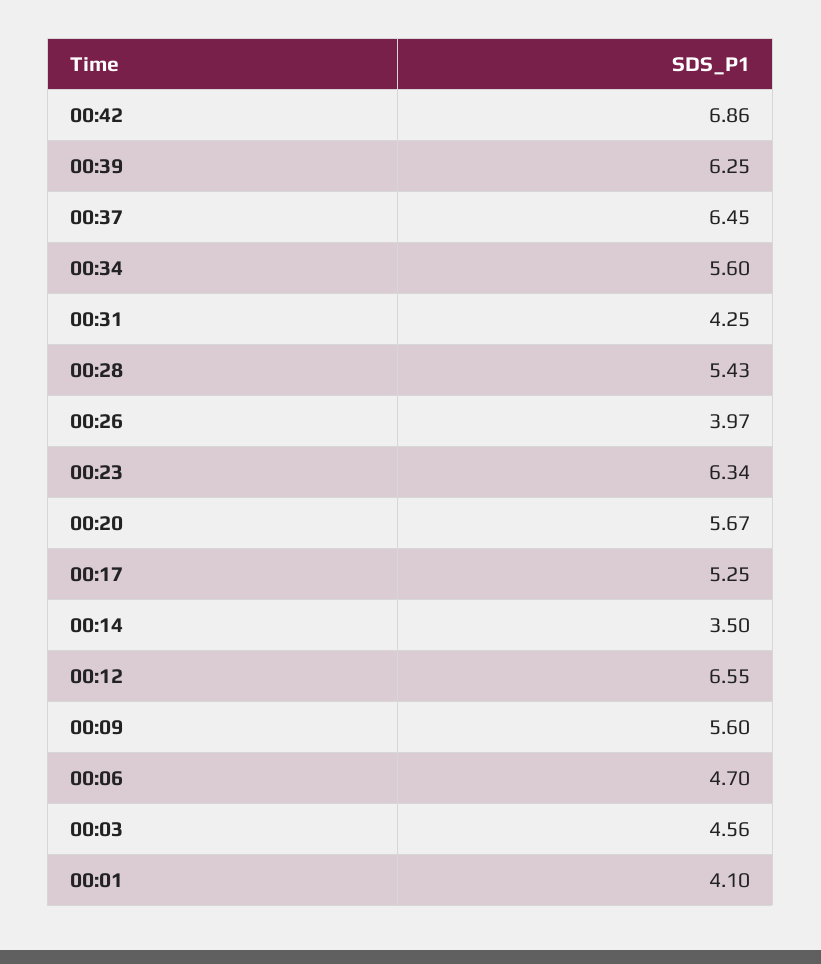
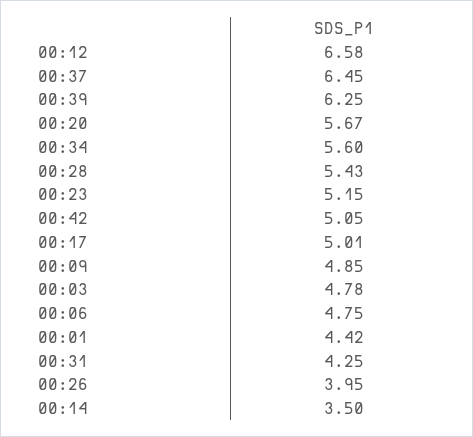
00:42: 6.86 -> 5.05
00:26: 3.97 -> 3.95
00:23: 6.34 -> 5.15
00:17: 5.25 -> 5.01
00:12: 6.55 -> 6.58
00:09: 5.6 -> 4.85
00:06: 4.7 -> 4.75
00:03: 4.56 -> 4.78
00:01: 4.1 -> 4.42

